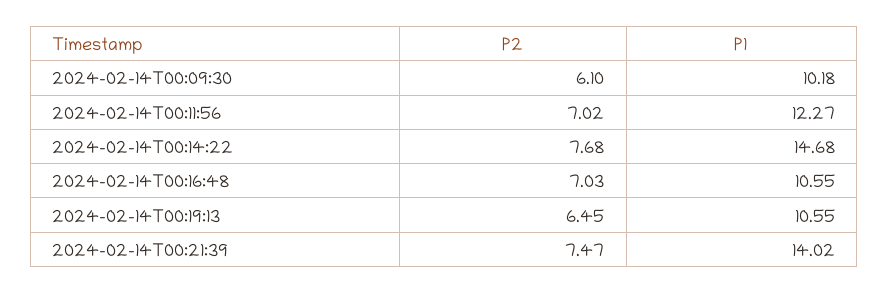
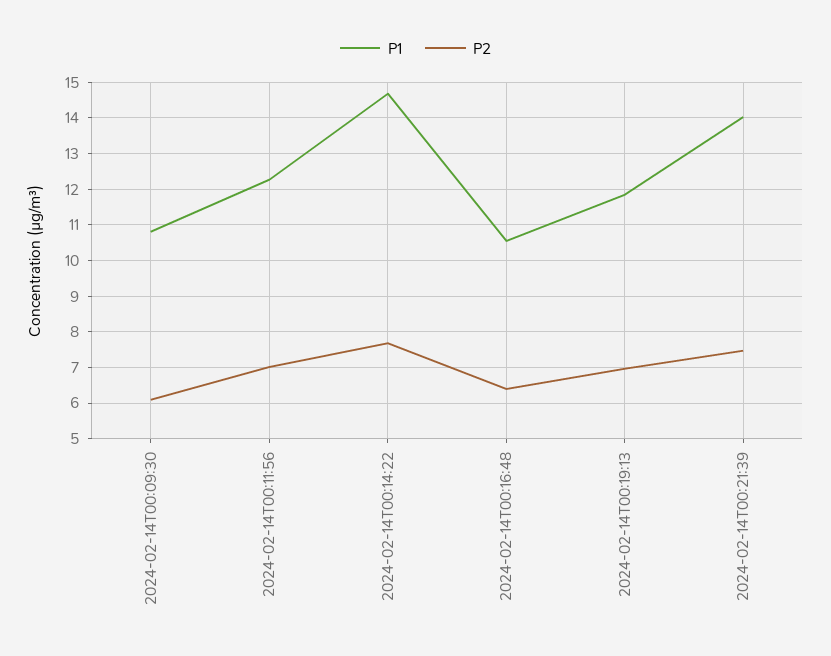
P1, 2024-02-14T00:09:30: 10.18 -> 10.8
P2, 2024-02-14T00:16:48: 7.03 -> 6.4
P2, 2024-02-14T00:19:13: 6.45 -> 7
P1, 2024-02-14T00:19:13: 10.55 -> 11.8

